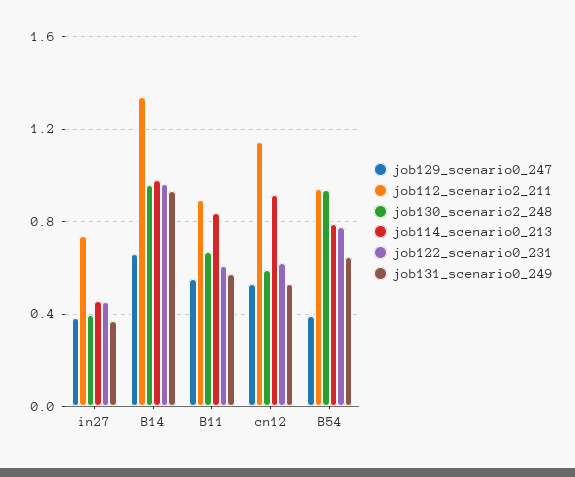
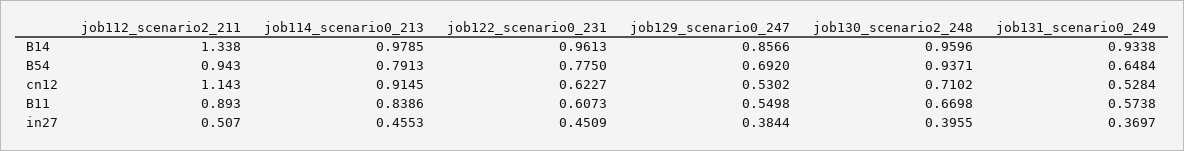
job112_scenario2_211, in27: 0.75 -> 0.507
job129_scenario0_247, B14: 0.65 -> 0.8566
job130_scenario2_248, cn12: 0.6 -> 0.7102
job129_scenario0_247, B54: 0.4 -> 0.692

